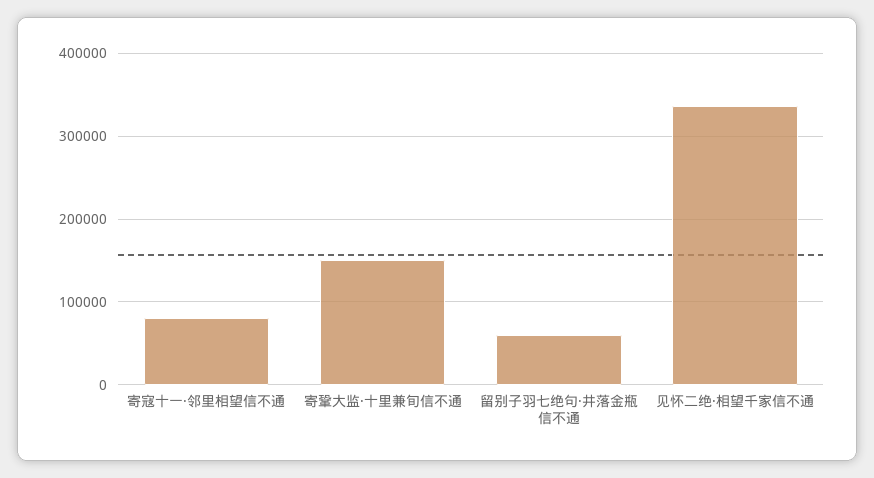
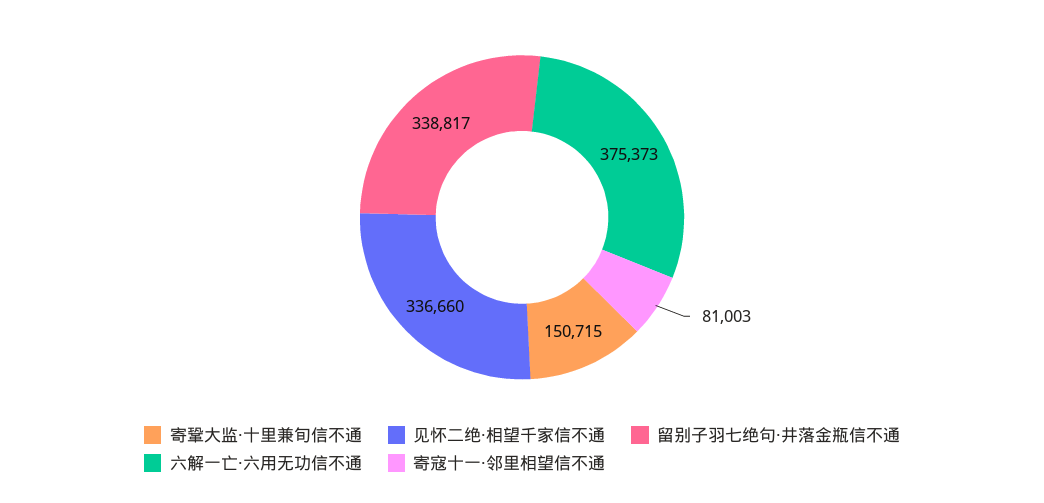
留别子羽七绝句·井落金瓶信不通: 60000 -> 338817
六解一亡·六用无功信不通: none -> 375373

